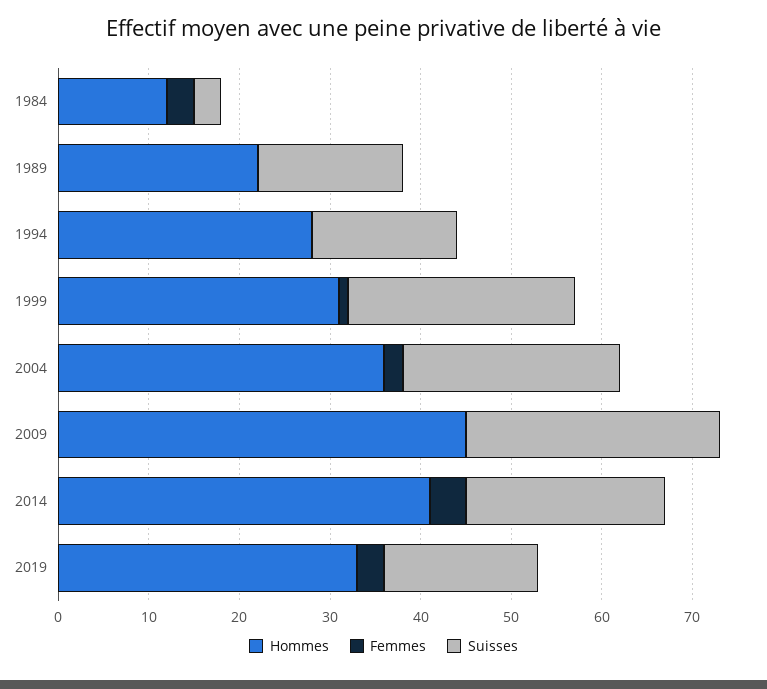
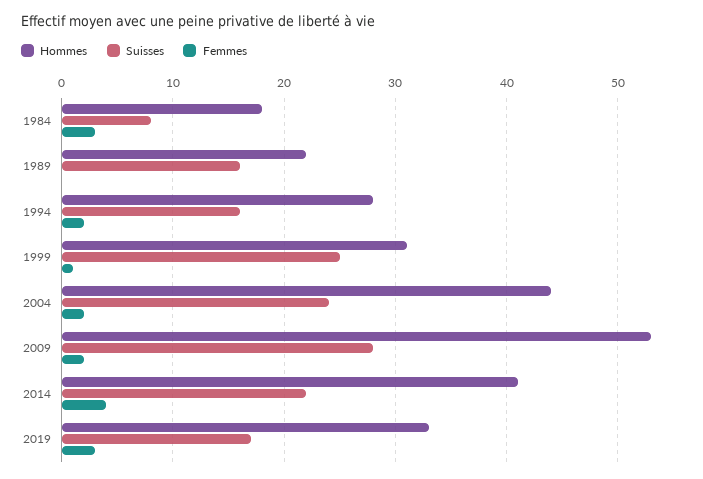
Hommes, 1984: 12 -> 18
Suisses, 1984: 3 -> 8
Femmes, 1994: 0 -> 2
Hommes, 2004: 36 -> 44
Hommes, 2009: 45 -> 53
Femmes, 2009: 0 -> 2

